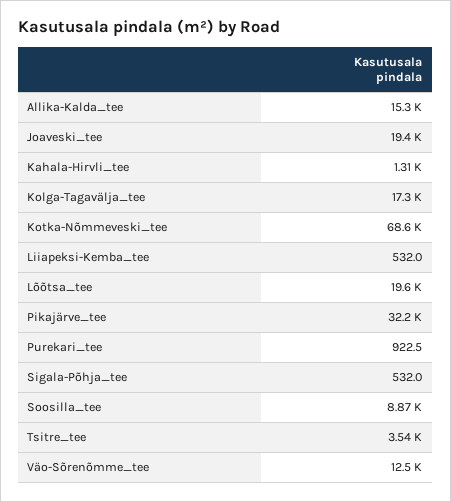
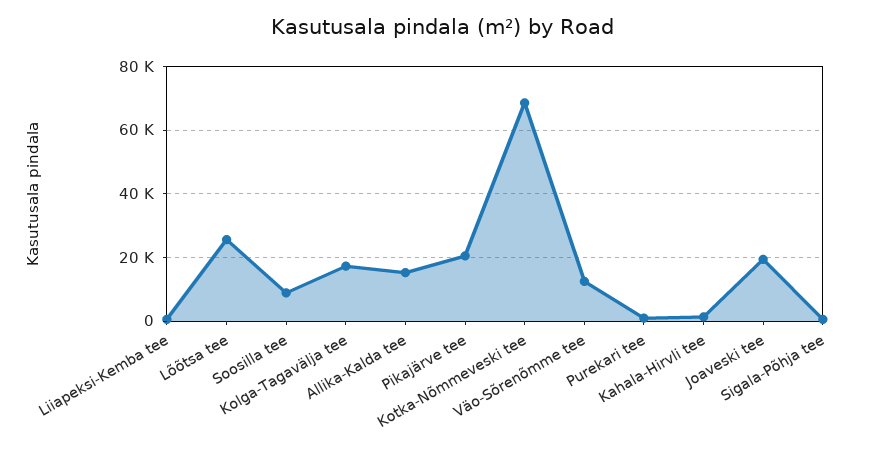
Lõõtsa_tee: 19600 -> 26000
Pikajärve_tee: 32200 -> 20000
Tsitre_tee: 3540 -> none

